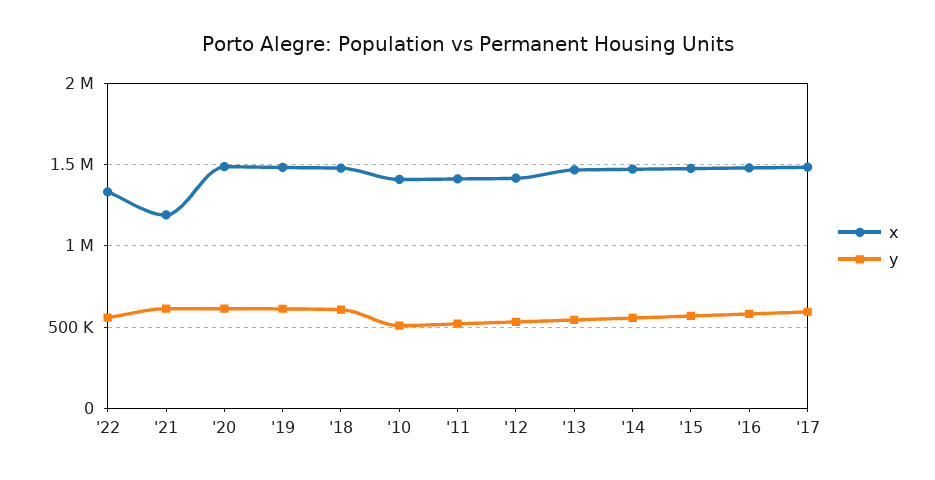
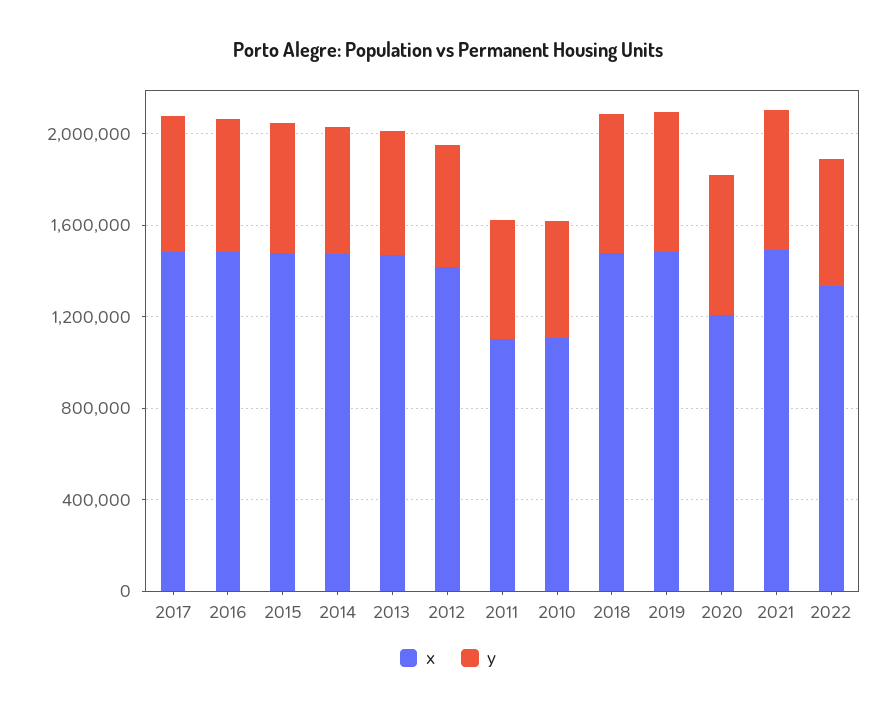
x, '21: 1200000 -> 1500000
x, '20: 1500000 -> 1200000
x, '10: 1400000 -> 1100000
x, '11: 1400000 -> 1100000

